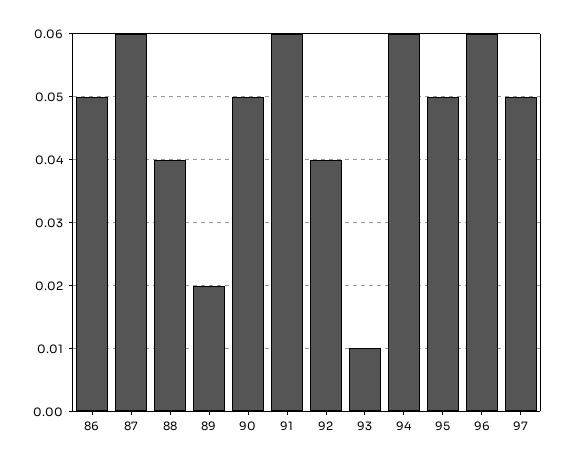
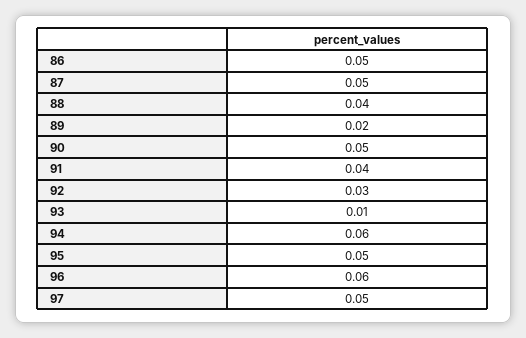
87: 0.06 -> 0.05
91: 0.06 -> 0.04
92: 0.04 -> 0.03

